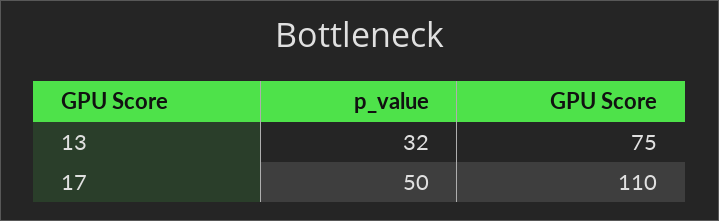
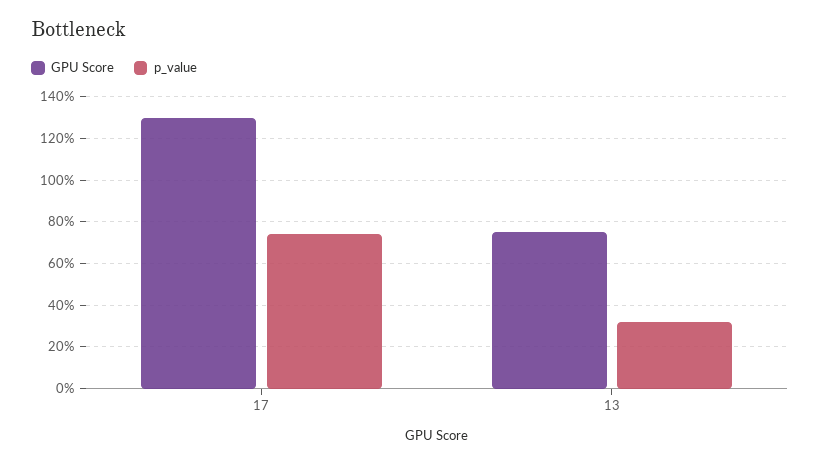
p_value, 17: 50 -> 75
GPU Score, 17: 110 -> 130

